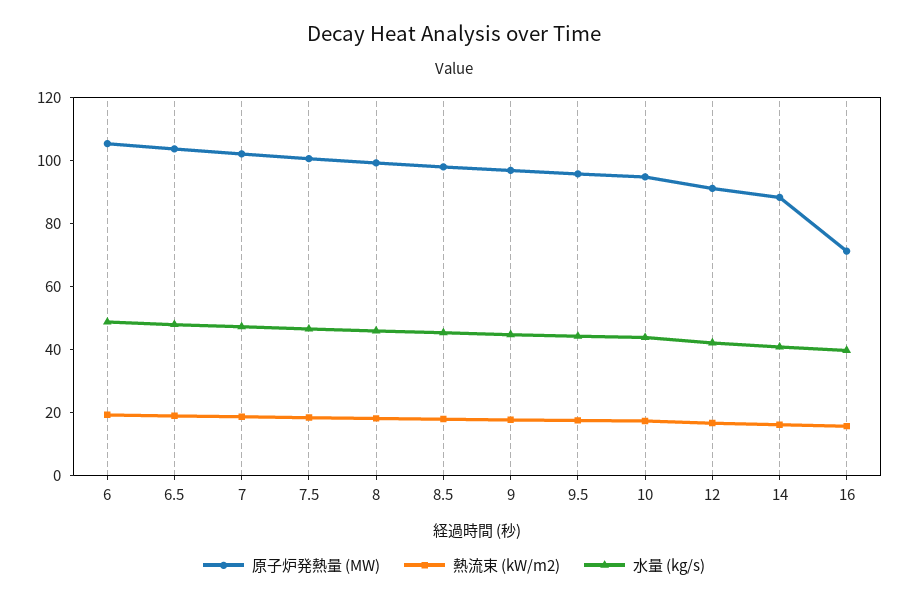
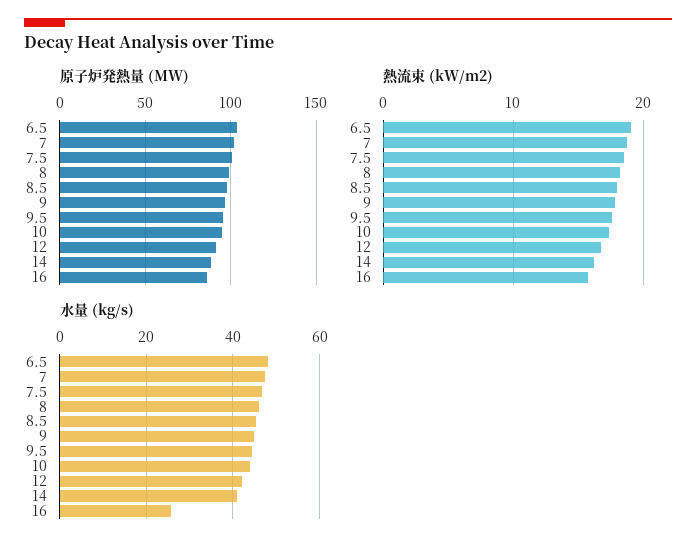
原子炉発熱量 (MW), 6: 105 -> none
熱流束 (kW/m2), 6: 20 -> none
水量 (kg/s), 6: 50 -> none
原子炉発熱量 (MW), 16: 70 -> 85
水量 (kg/s), 16: 40 -> 26

